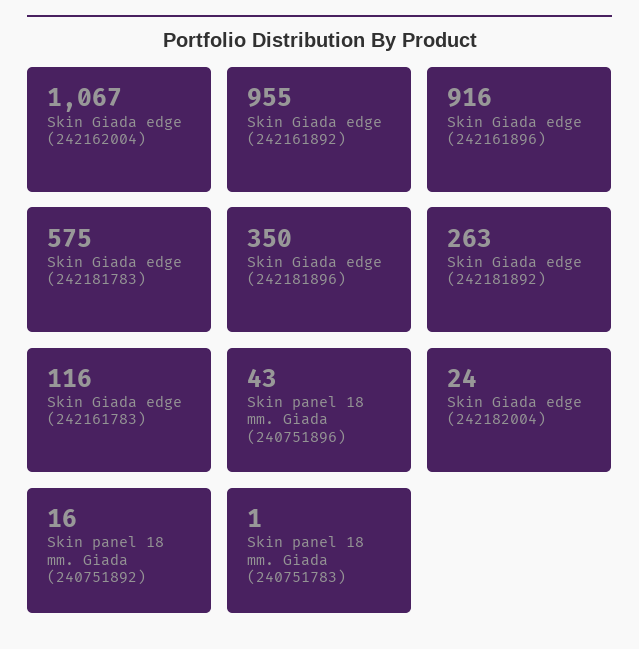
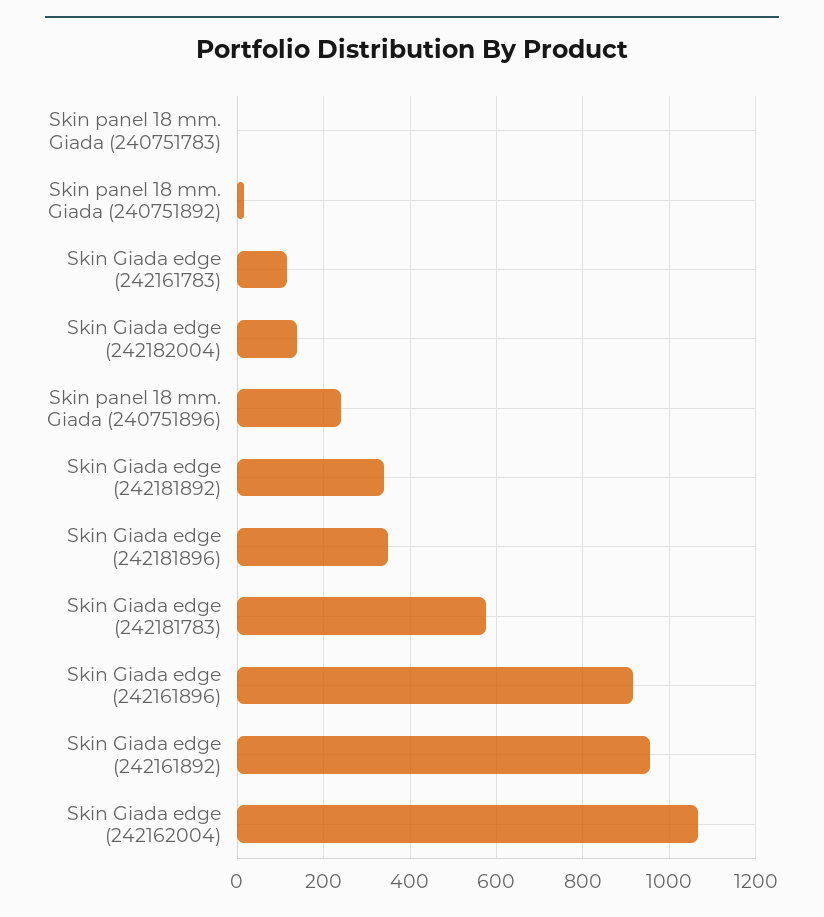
Skin Giada edge (242181892): 263 -> 340
Skin panel 18 mm. Giada (240751896): 43 -> 240
Skin Giada edge (242182004): 24 -> 140

